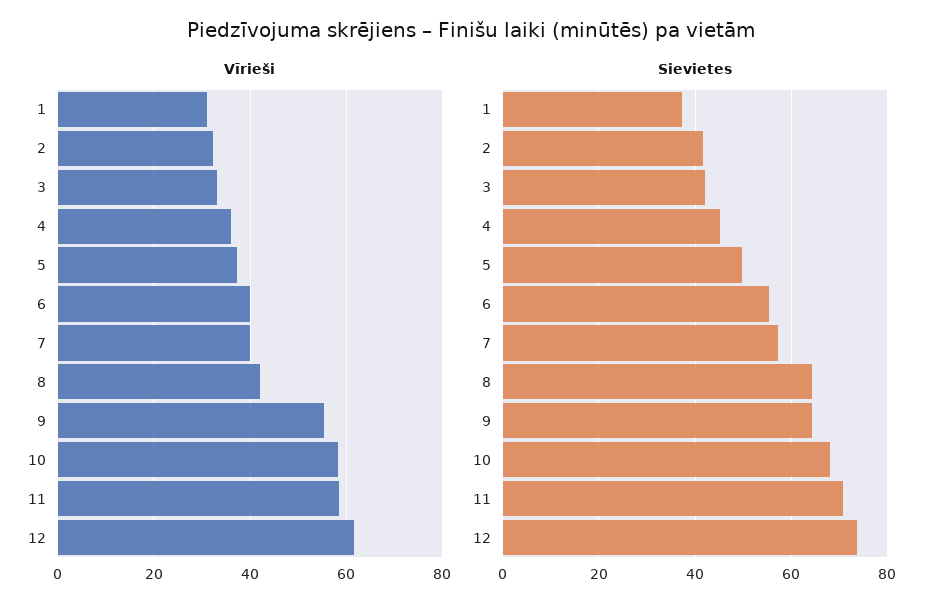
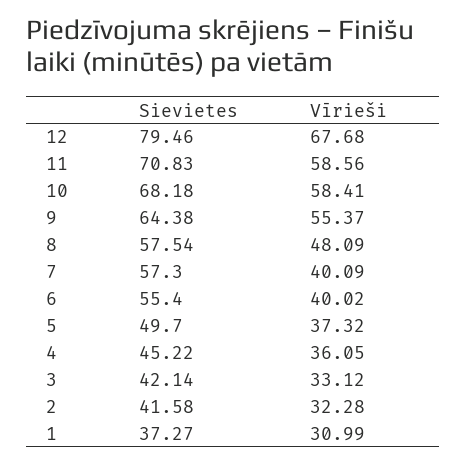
Vīrieši, 8: 42 -> 48.09
Vīrieši, 12: 62 -> 67.68
Sievietes, 8: 64 -> 57.54
Sievietes, 12: 74 -> 79.46

